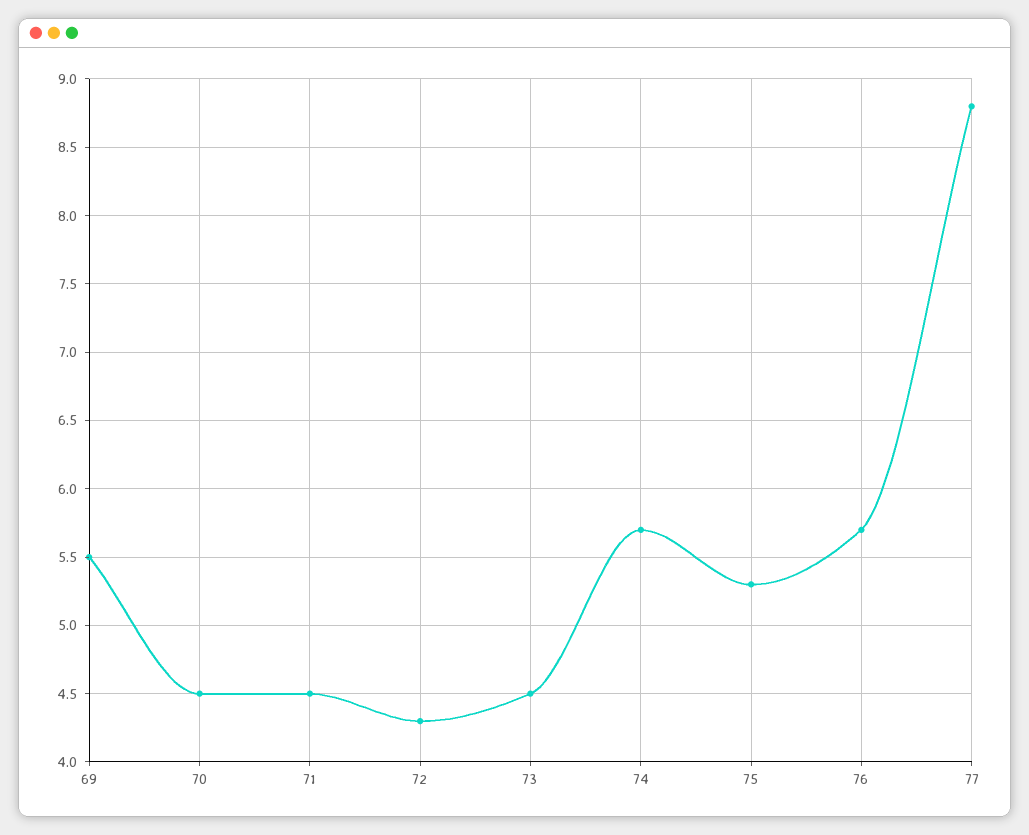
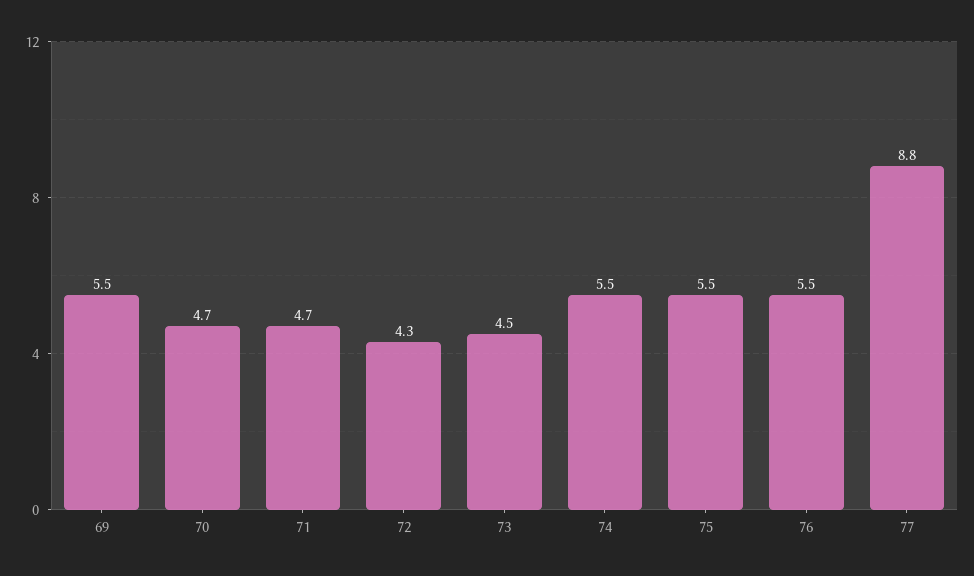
70: 4.5 -> 4.7
71: 4.5 -> 4.7
74: 5.7 -> 5.5
75: 5.3 -> 5.5
76: 5.7 -> 5.5

